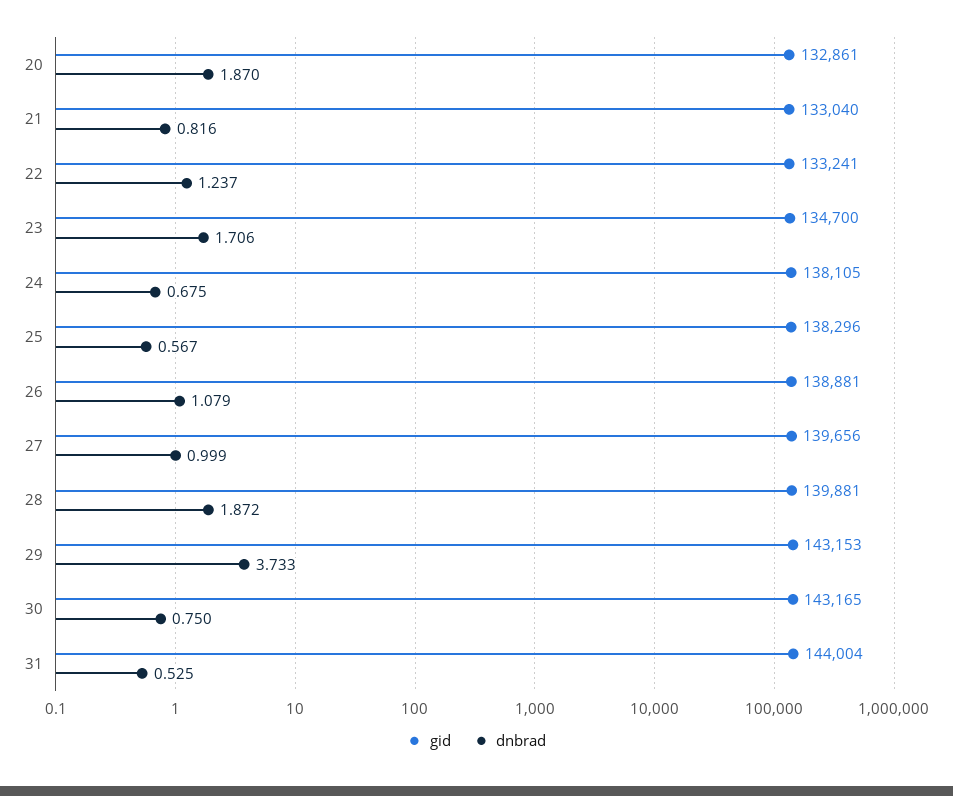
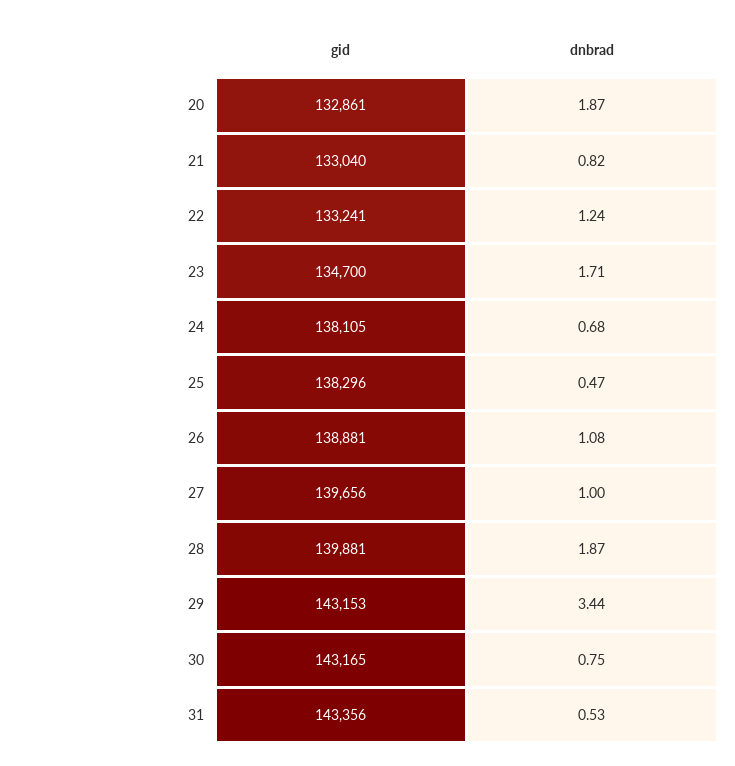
dnbrad, 25: 0.567 -> 0.47
dnbrad, 29: 3.733 -> 3.44
gid, 31: 144004 -> 143356

